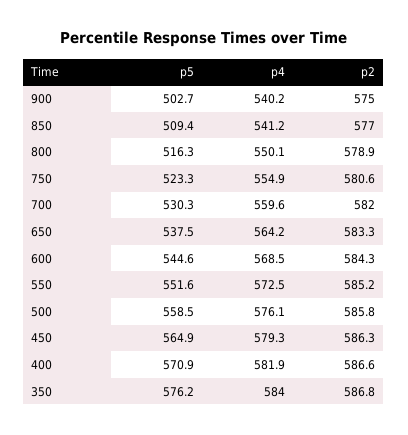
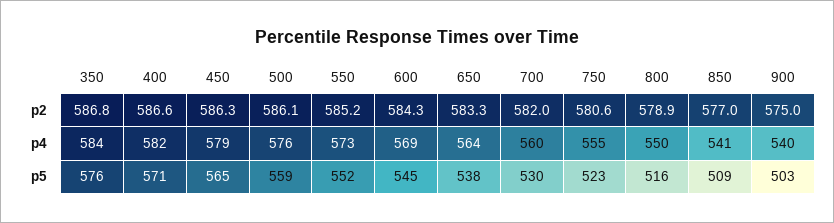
p2, 500: 585.8 -> 586.1

